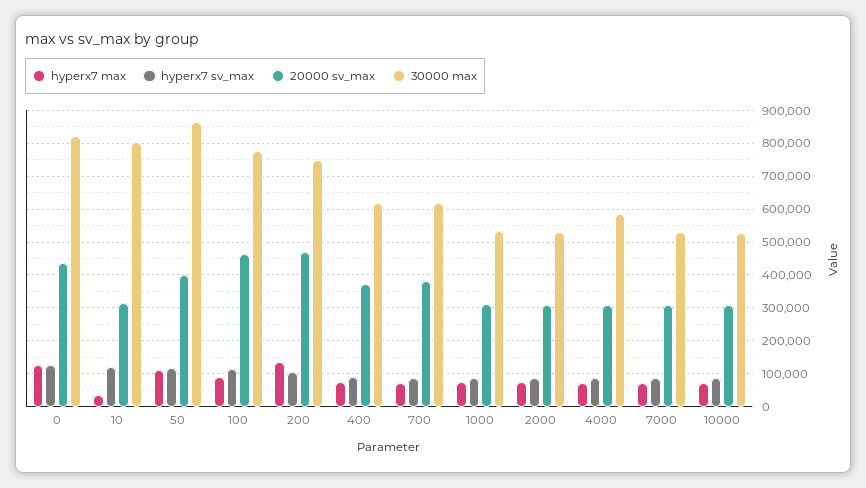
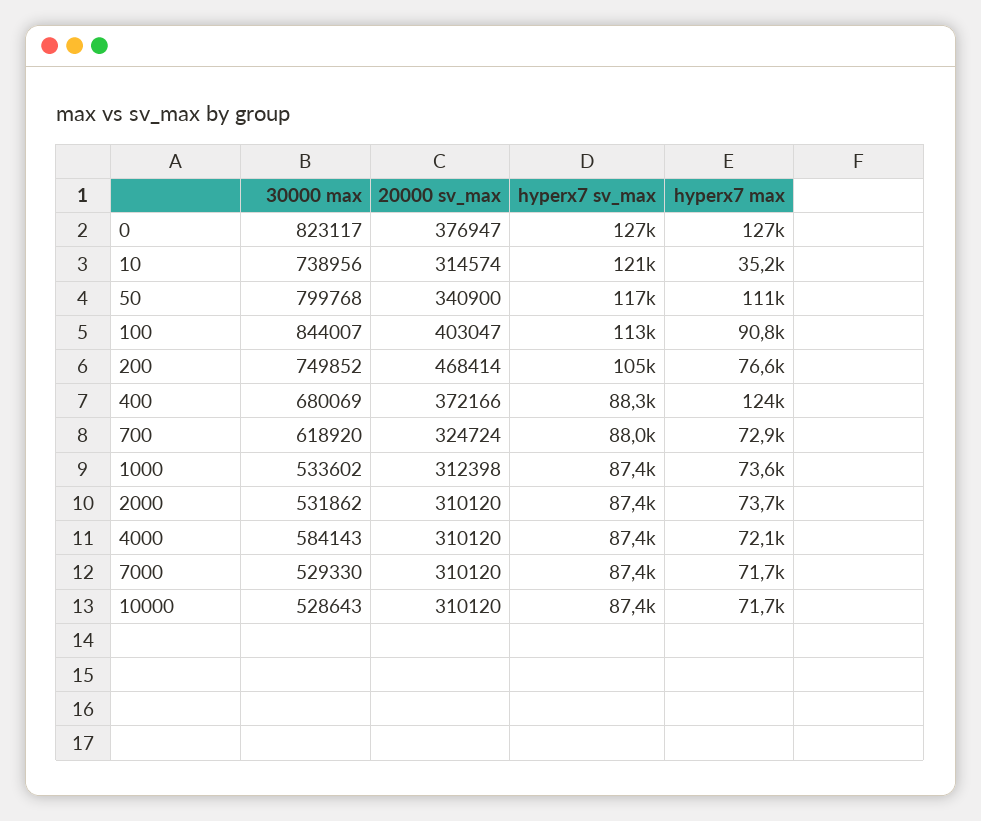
20000 sv_max, 0: 440000 -> 376947
30000 max, 10: 800000 -> 738956
20000 sv_max, 50: 400000 -> 340900
30000 max, 50: 860000 -> 799768
20000 sv_max, 100: 460000 -> 403047
30000 max, 100: 780000 -> 844007
hyperx7 max, 200: 140000 -> 76600
hyperx7 max, 400: 80000 -> 124000
30000 max, 400: 620000 -> 680069
20000 sv_max, 700: 380000 -> 324724

